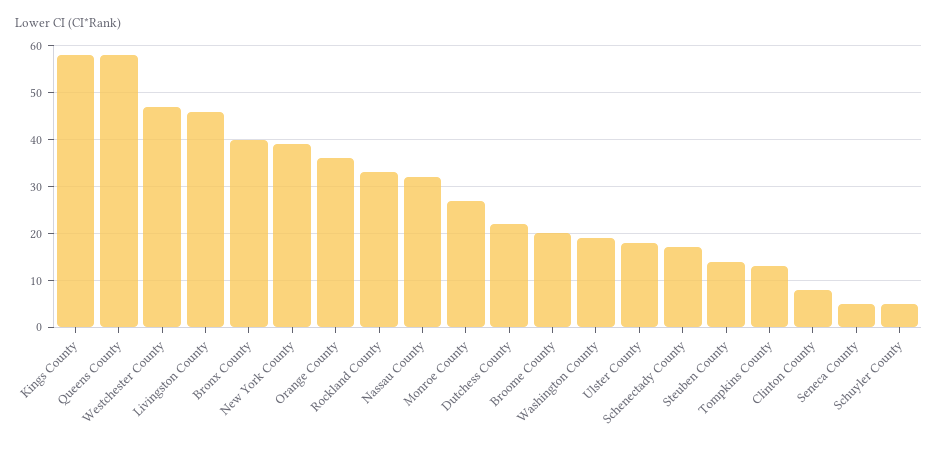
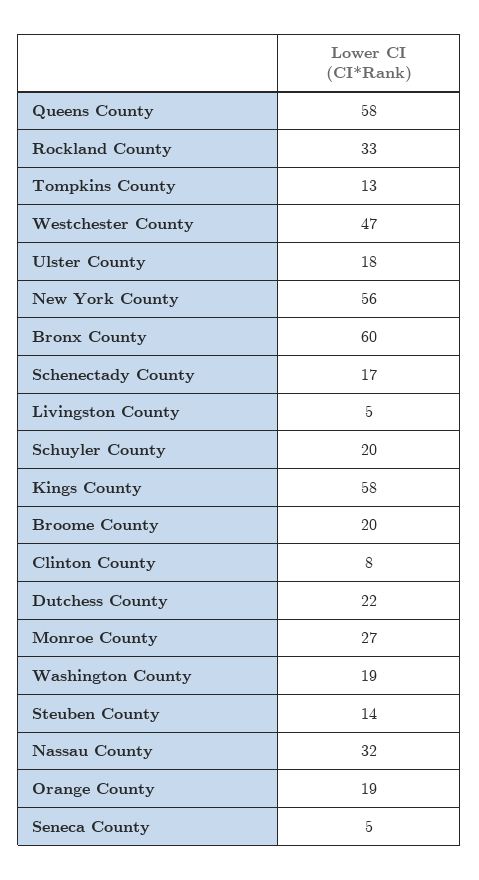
Livingston County: 45 -> 5
Bronx County: 40 -> 60
New York County: 40 -> 56
Orange County: 35 -> 19
Schuyler County: 5 -> 20

